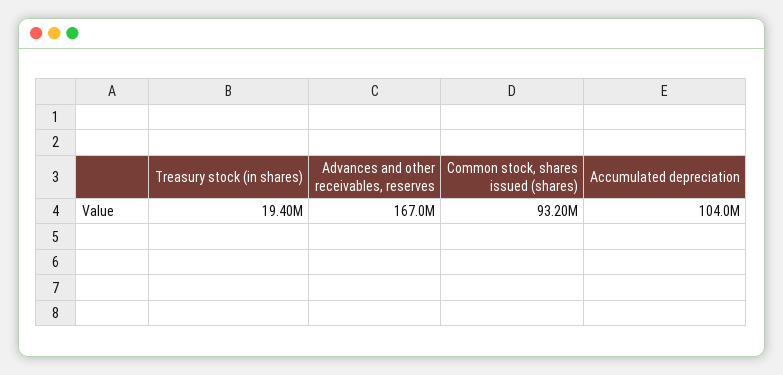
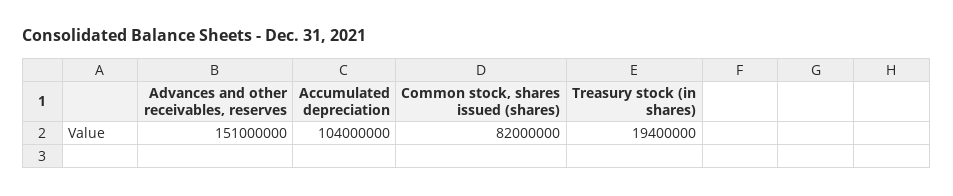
Advances and other receivables, reserves: 167000000 -> 151000000
Common stock, shares issued (shares): 93200000 -> 82000000

